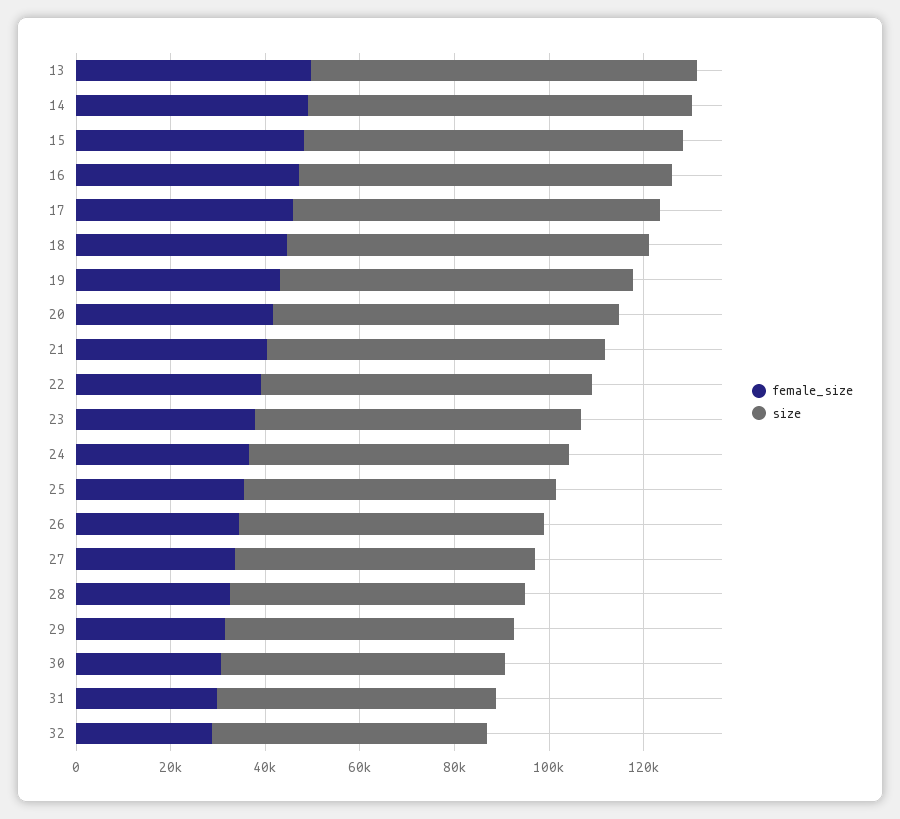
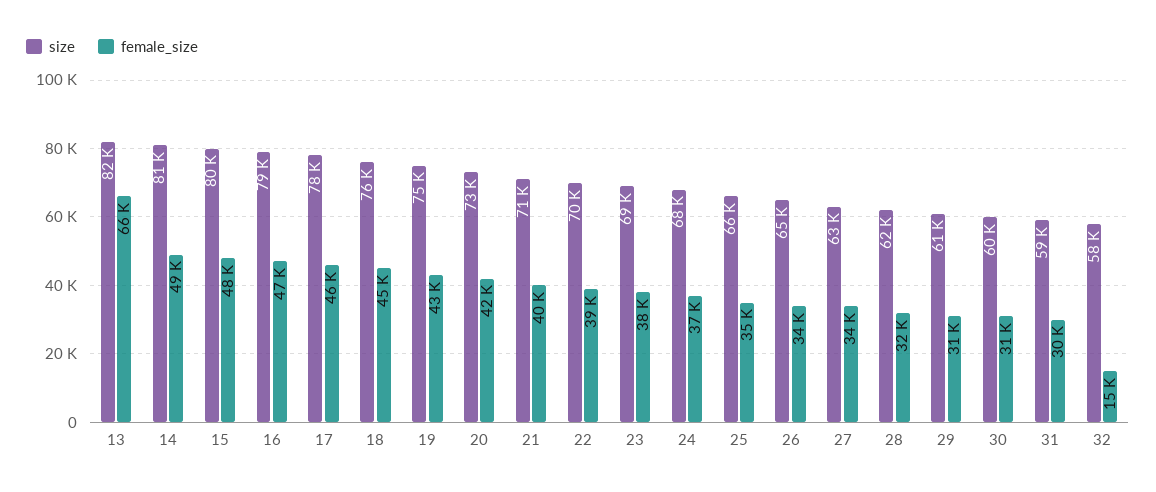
female_size, 13: 50000 -> 66000
female_size, 32: 30000 -> 15000

